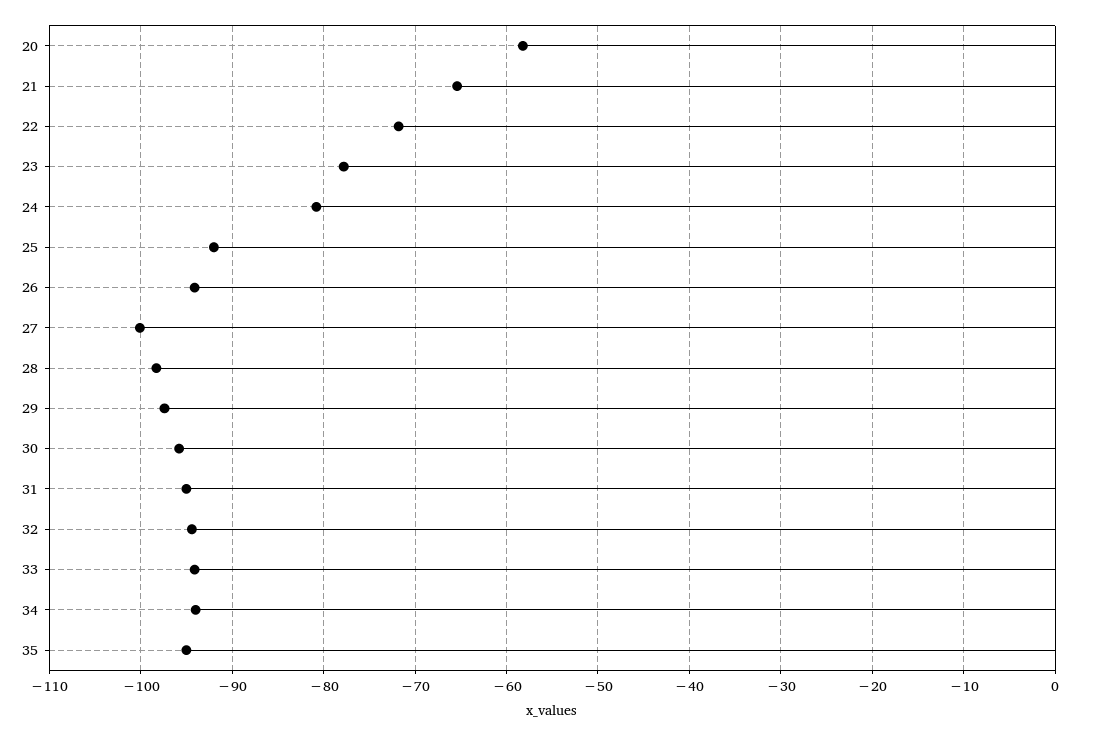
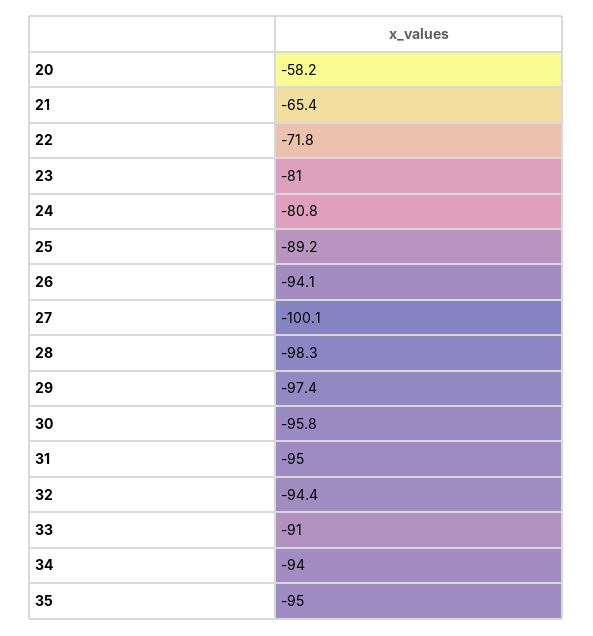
23: -78 -> -81
25: -92 -> -89.2
33: -94 -> -91

